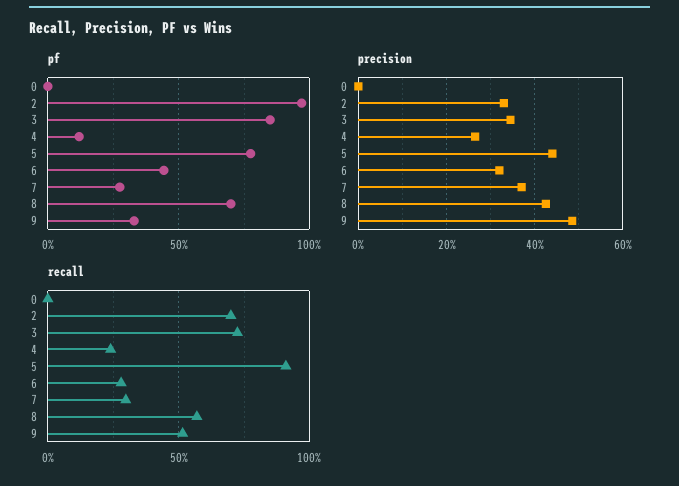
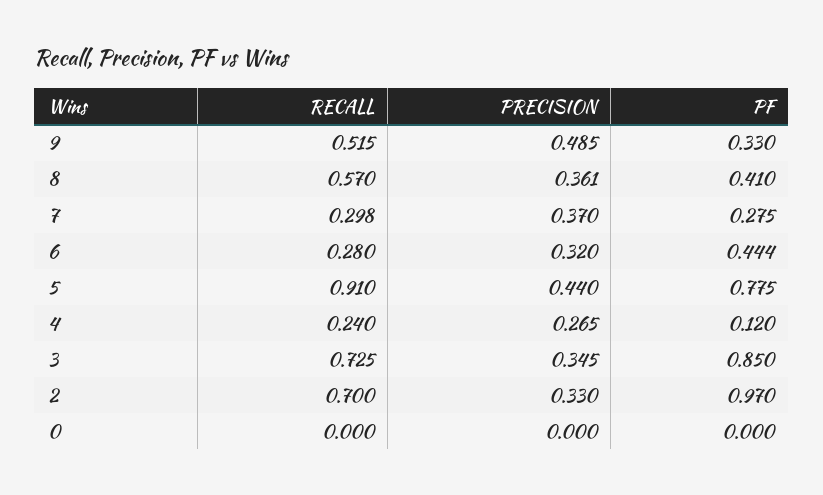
pf, 8: 0.7 -> 0.41
precision, 8: 0.42 -> 0.361

